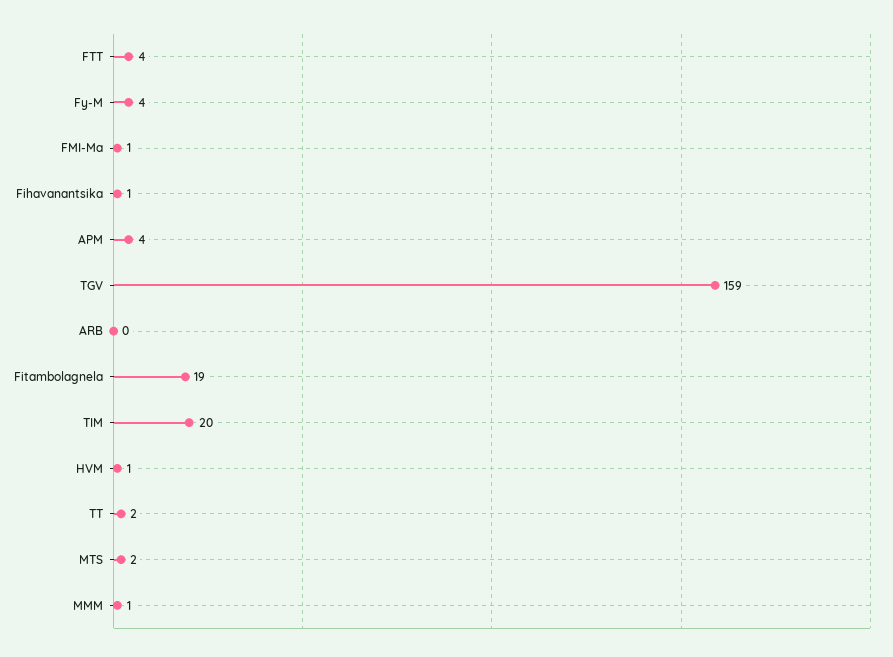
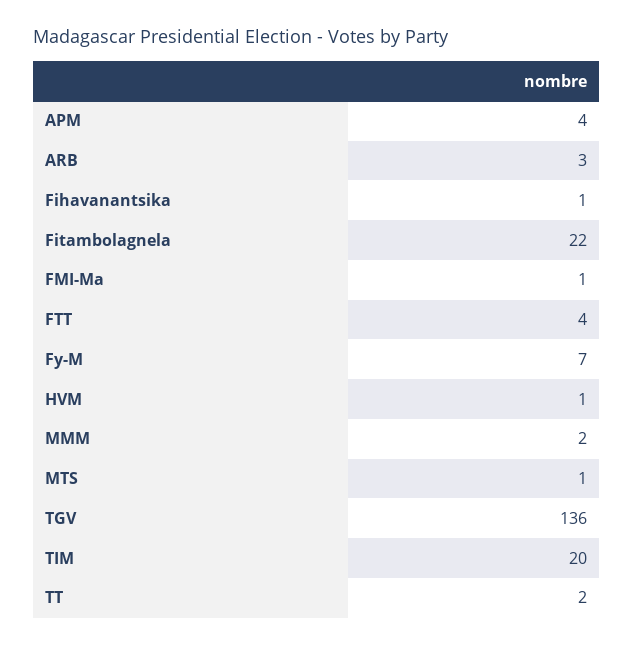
Fy-M: 4 -> 7
TGV: 159 -> 136
ARB: 0 -> 3
Fitambolagnela: 19 -> 22
MTS: 2 -> 1
MMM: 1 -> 2

